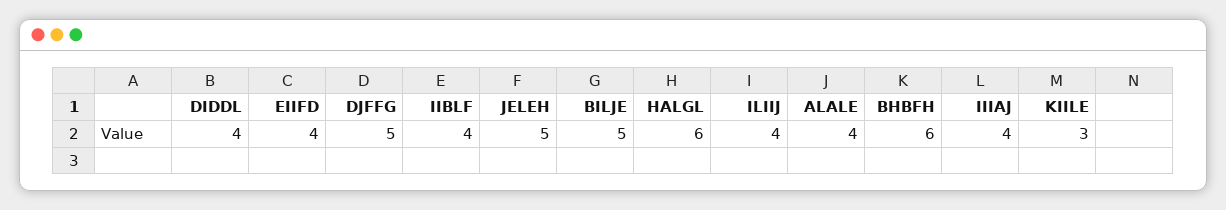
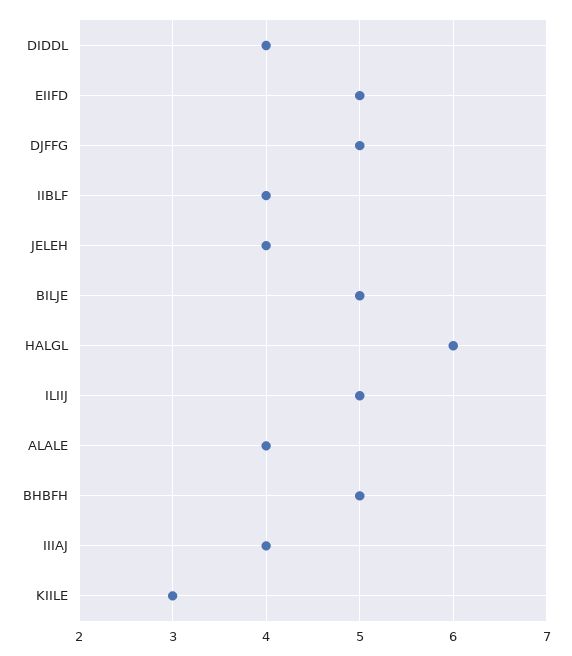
EIIFD: 4 -> 5
JELEH: 5 -> 4
ILIIJ: 4 -> 5
BHBFH: 6 -> 5

